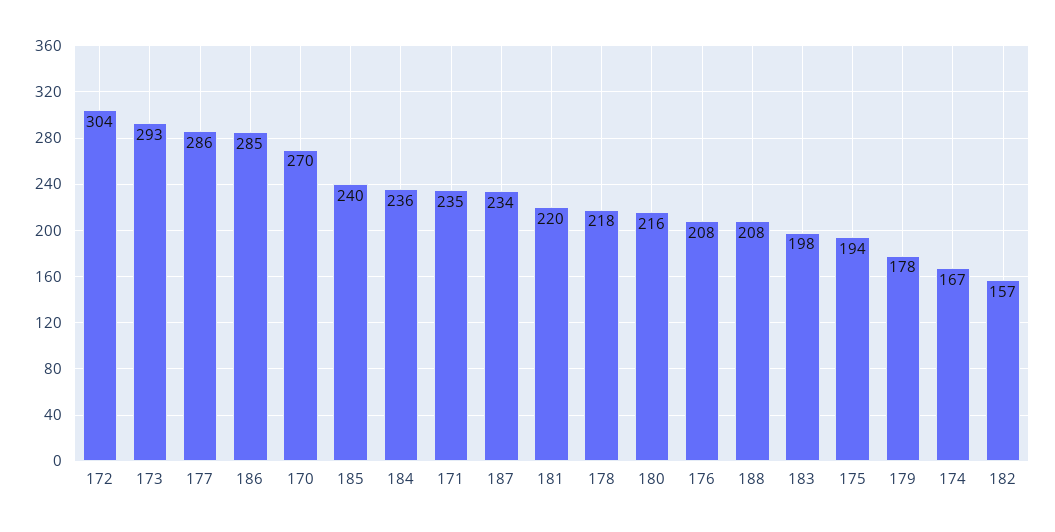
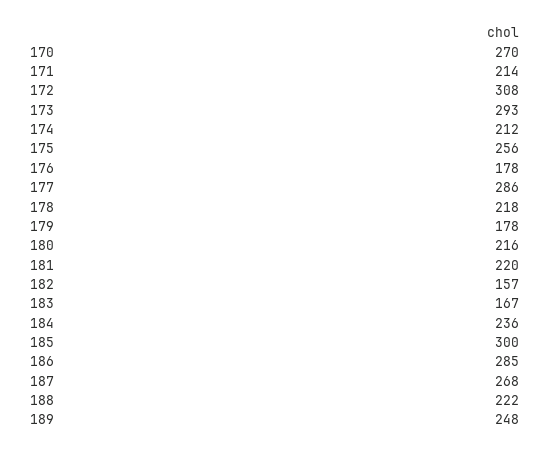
172: 304 -> 308
185: 240 -> 300
171: 235 -> 214
187: 234 -> 268
176: 208 -> 178
188: 208 -> 222
183: 198 -> 167
175: 194 -> 256
174: 167 -> 212
189: none -> 248

